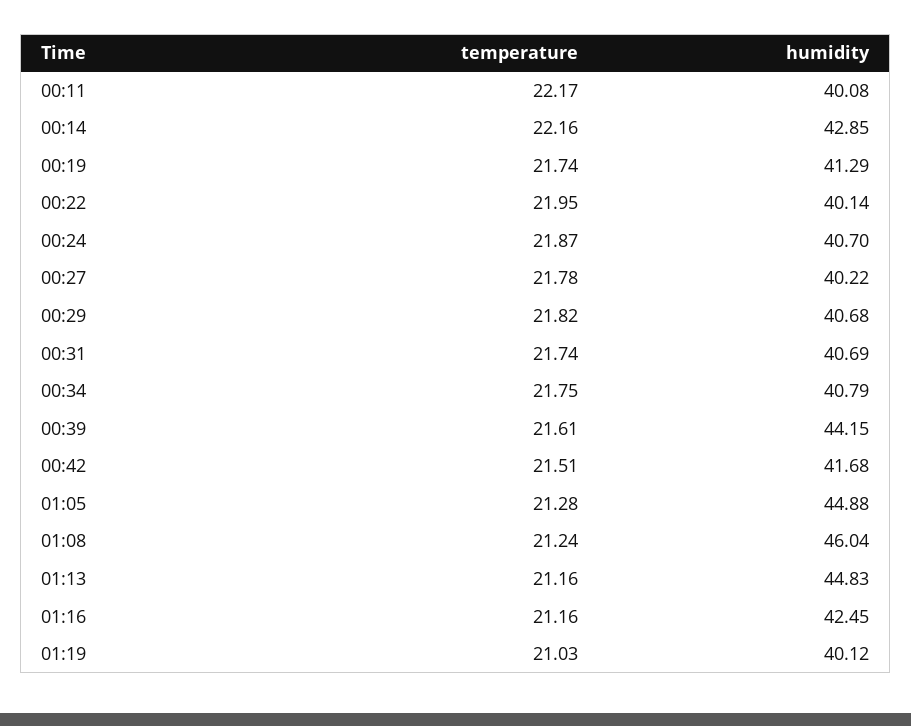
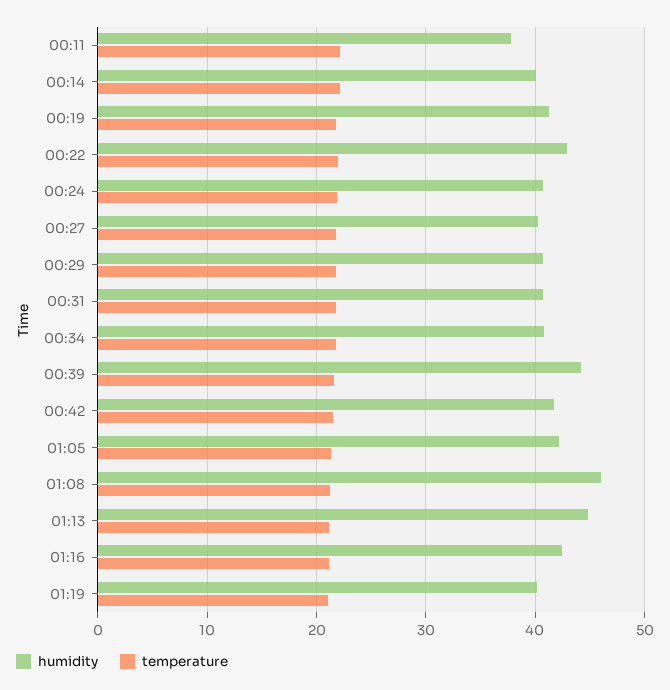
humidity, 00:11: 40.08 -> 38
humidity, 00:14: 42.85 -> 40
humidity, 00:22: 40.14 -> 43
humidity, 01:05: 44.88 -> 42

